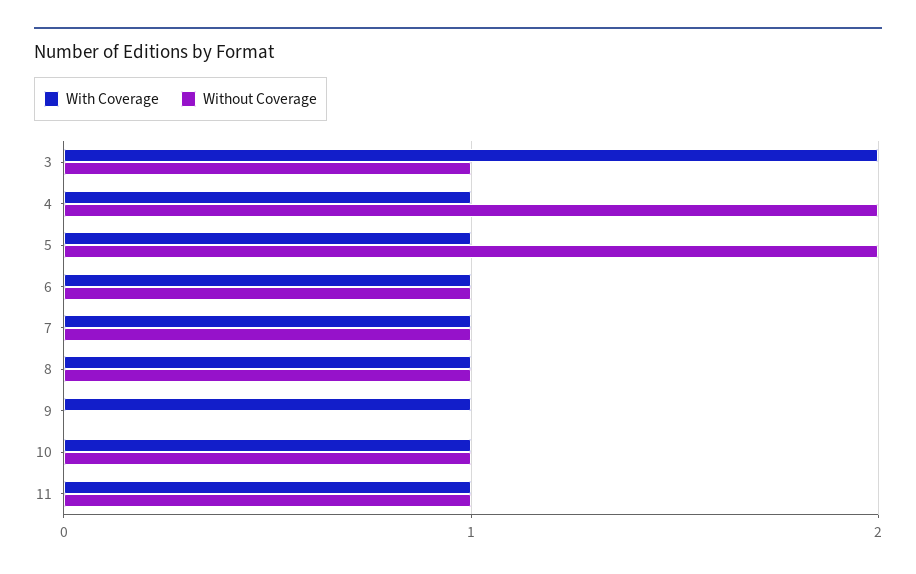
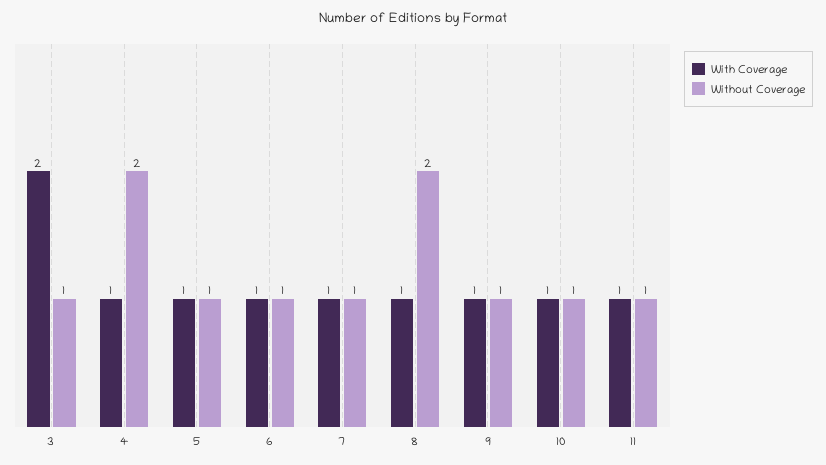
Without Coverage, 5: 2 -> 1
Without Coverage, 8: 1 -> 2
Without Coverage, 9: 0 -> 1

